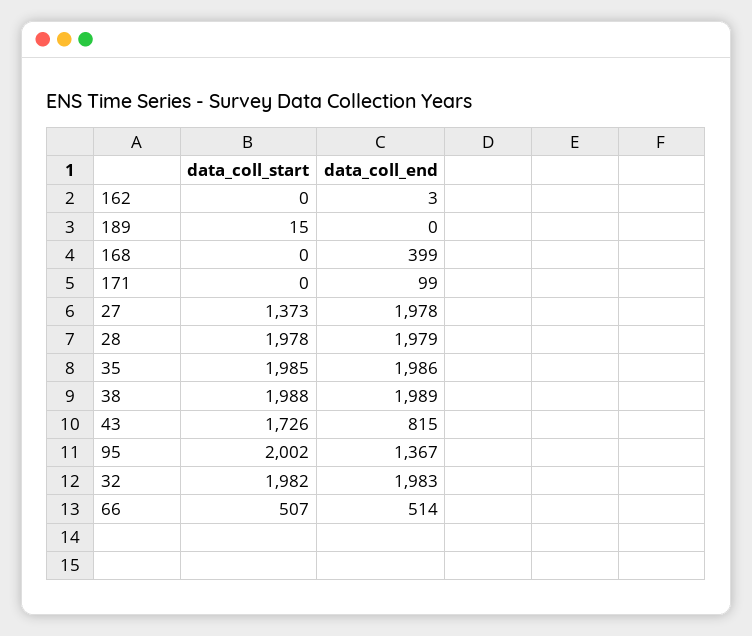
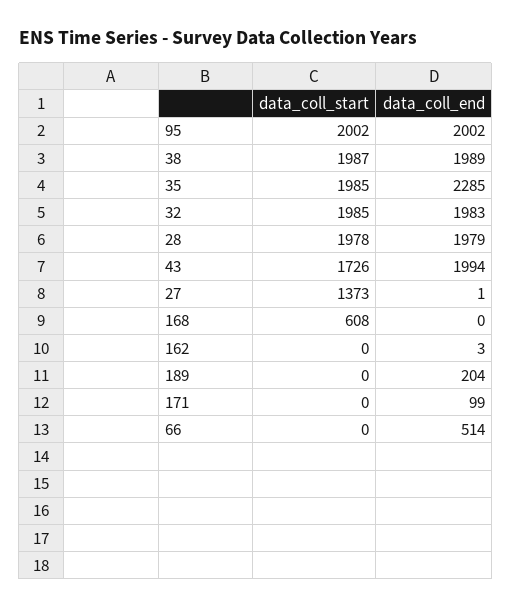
data_coll_start, 189: 15 -> 0
data_coll_end, 189: 0 -> 204
data_coll_start, 168: 0 -> 608
data_coll_end, 168: 399 -> 0
data_coll_end, 27: 1978 -> 1
data_coll_end, 35: 1986 -> 2285
data_coll_start, 38: 1988 -> 1987
data_coll_end, 43: 815 -> 1994
data_coll_end, 95: 1367 -> 2002
data_coll_start, 32: 1982 -> 1985
data_coll_start, 66: 507 -> 0

